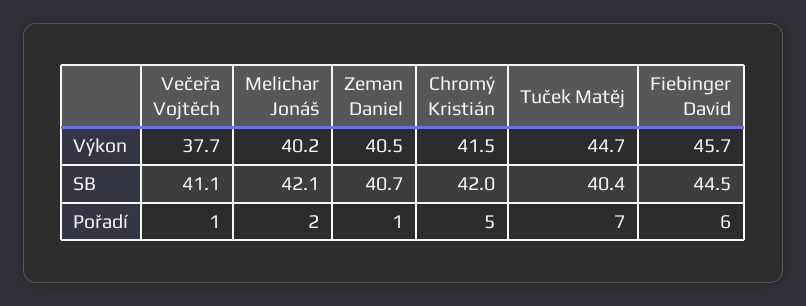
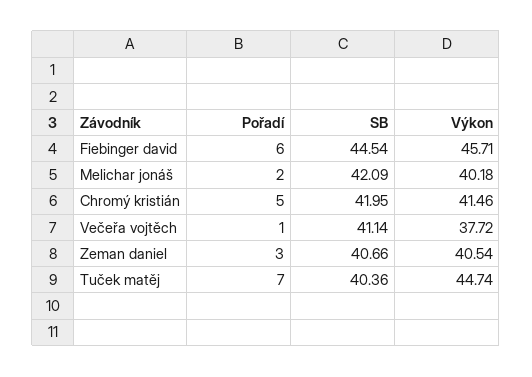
Zeman Daniel, Pořadí: 1 -> 3

